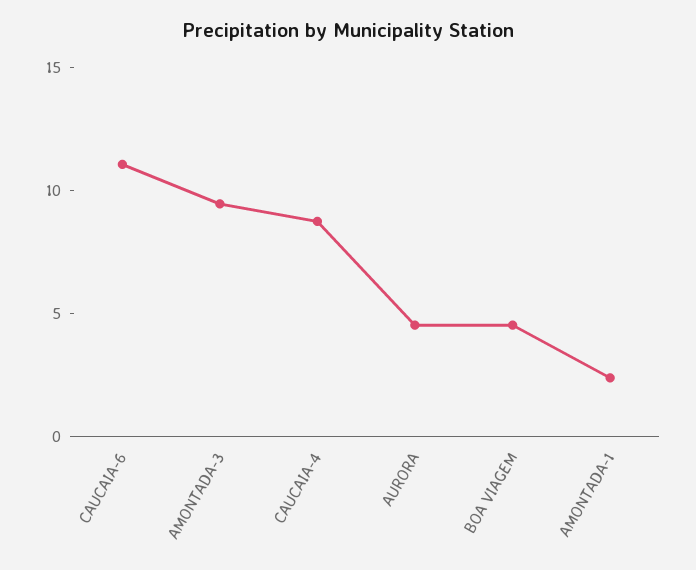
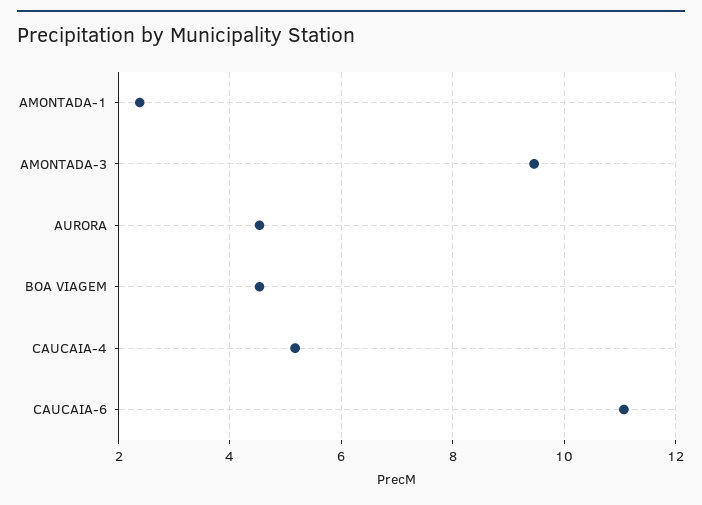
CAUCAIA-4: 9 -> 5.2

